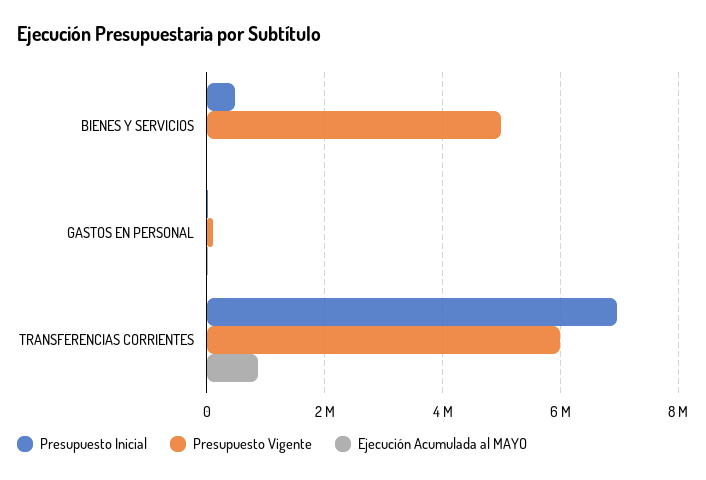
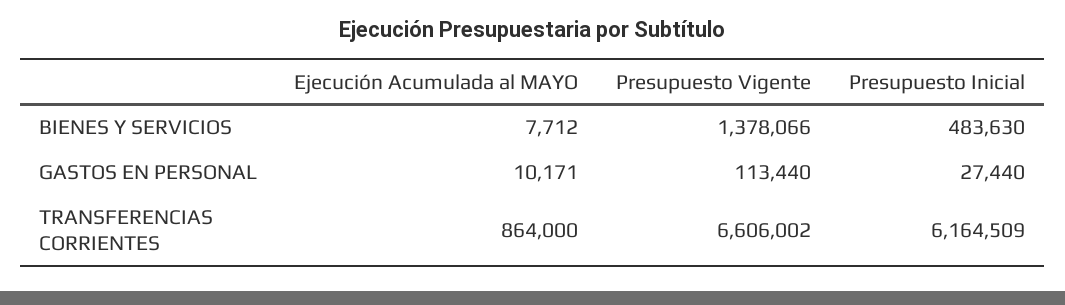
Presupuesto Vigente, BIENES Y SERVICIOS: 5000000 -> 1378066
Presupuesto Inicial, TRANSFERENCIAS CORRIENTES: 7000000 -> 6164509
Presupuesto Vigente, TRANSFERENCIAS CORRIENTES: 6000000 -> 6606002

